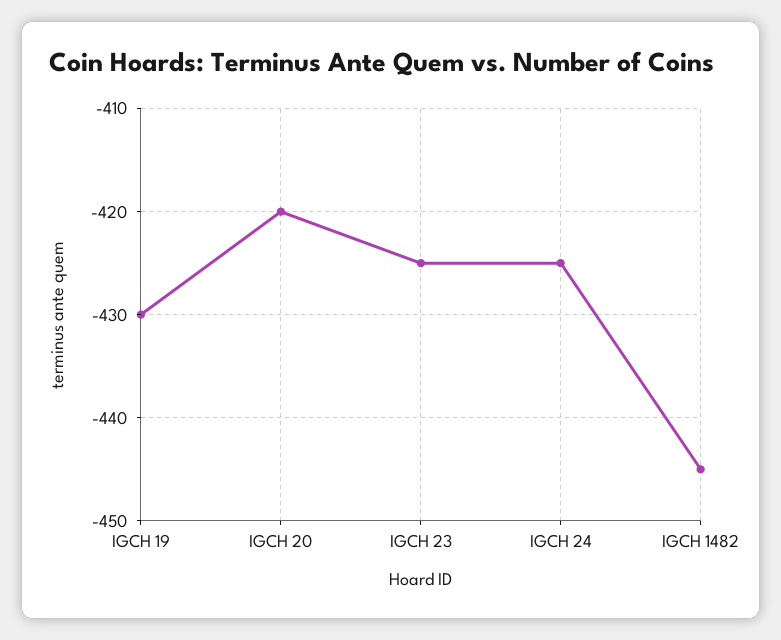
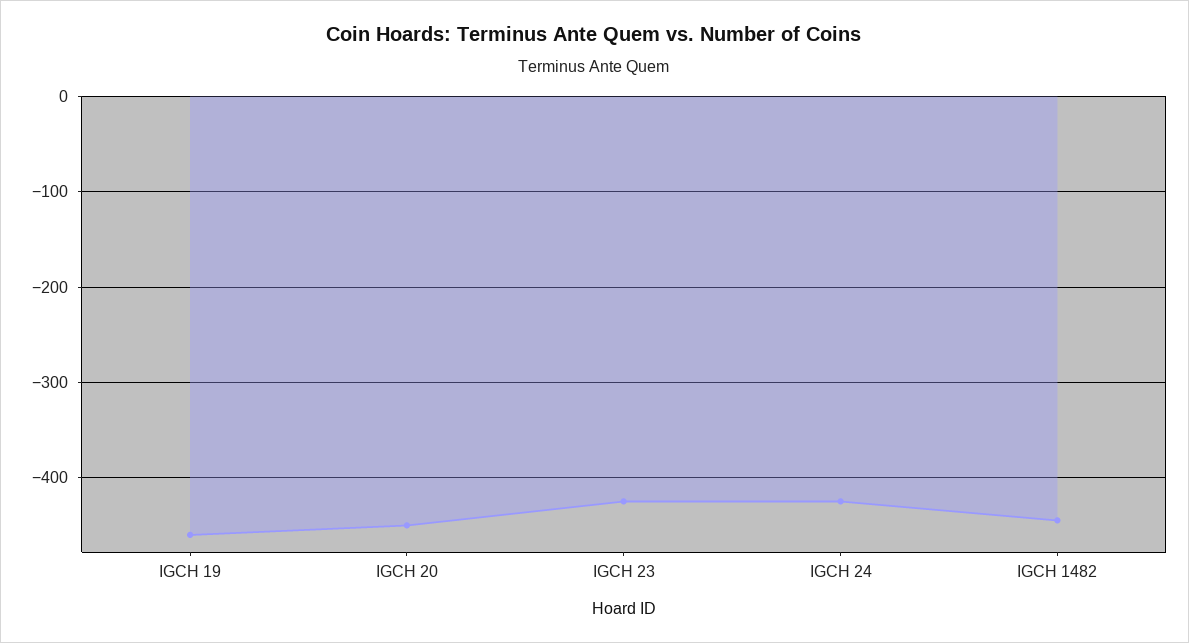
IGCH 19: -430 -> -460
IGCH 20: -420 -> -450

